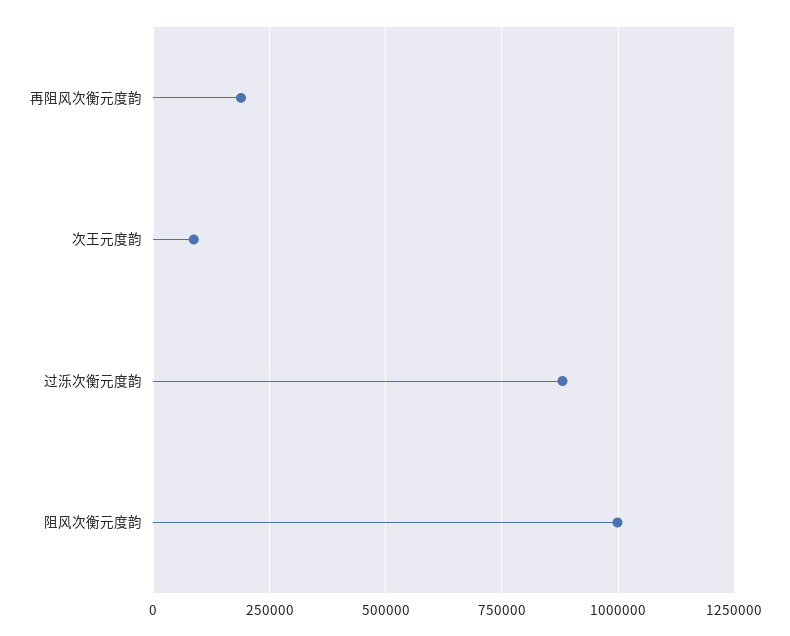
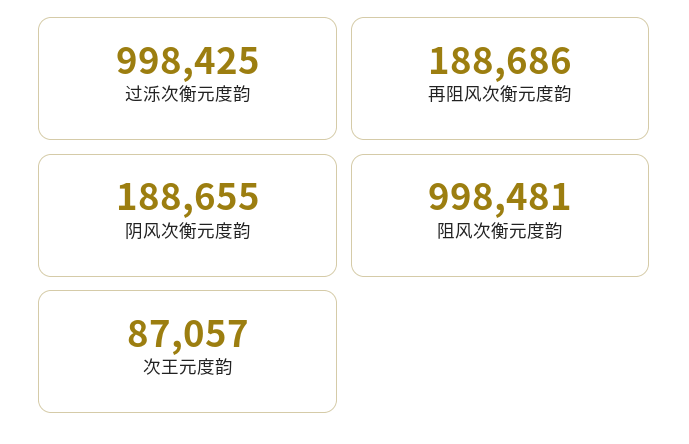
过泺次衡元度韵: 875000 -> 998425
阴风次衡元度韵: none -> 188655

